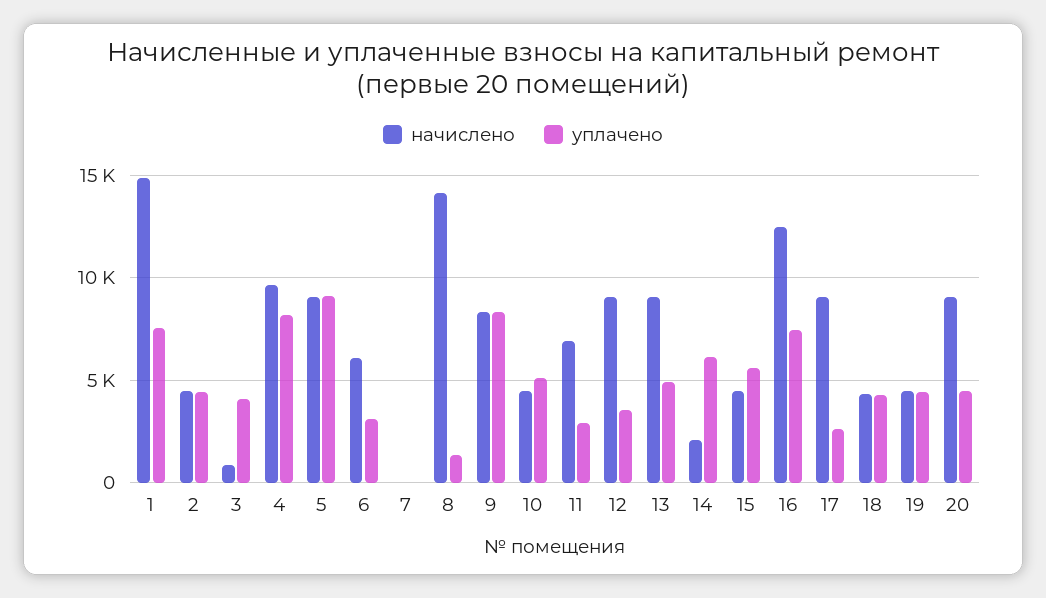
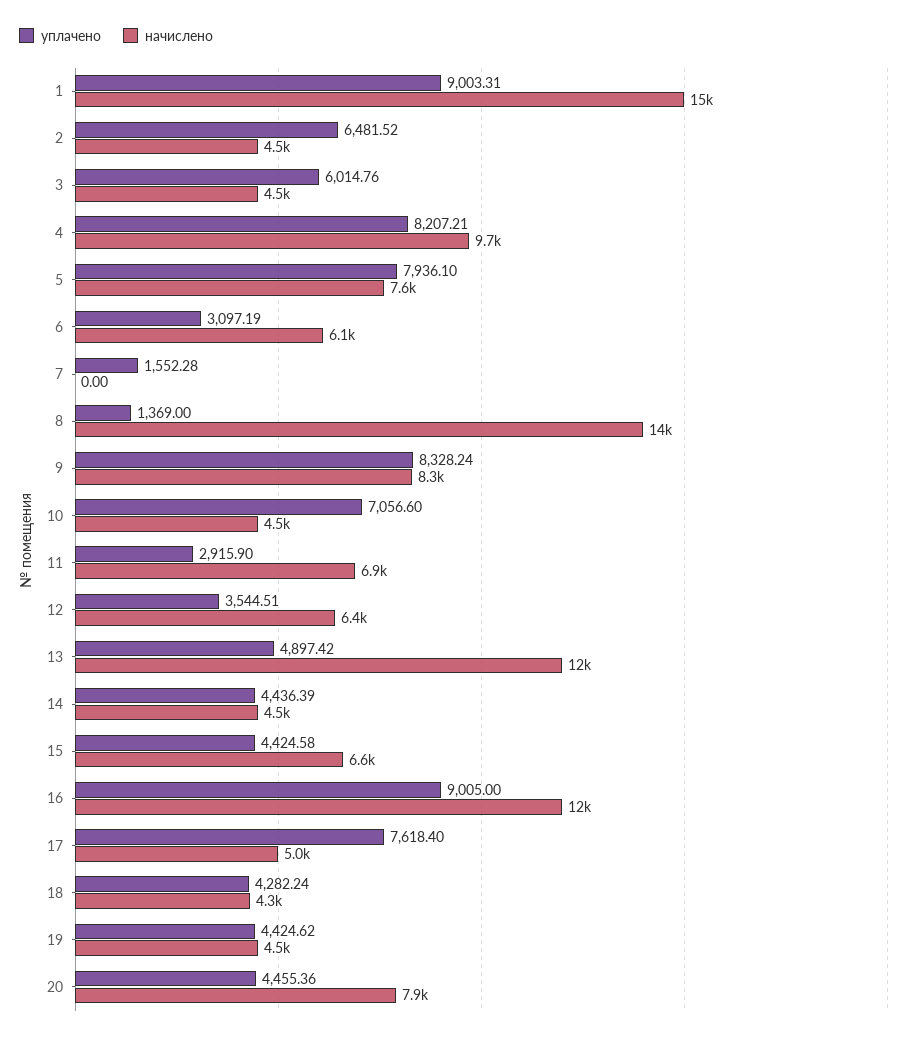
уплачено, 1: 7500 -> 9003.31
уплачено, 2: 4500 -> 6481.52
начислено, 3: 1000 -> 4500
уплачено, 3: 4000 -> 6014.76
начислено, 5: 9000 -> 7600
уплачено, 5: 9000 -> 7936.1
уплачено, 7: 0 -> 1552.28
уплачено, 10: 5000 -> 7056.6
начислено, 12: 9000 -> 6400
начислено, 13: 9000 -> 12000
начислено, 14: 2000 -> 4500
уплачено, 14: 6000 -> 4436.39
начислено, 15: 4500 -> 6600
уплачено, 15: 5500 -> 4424.58
уплачено, 16: 7500 -> 9005
начислено, 17: 9000 -> 5000
уплачено, 17: 2500 -> 7618.4
начислено, 20: 9000 -> 7900

